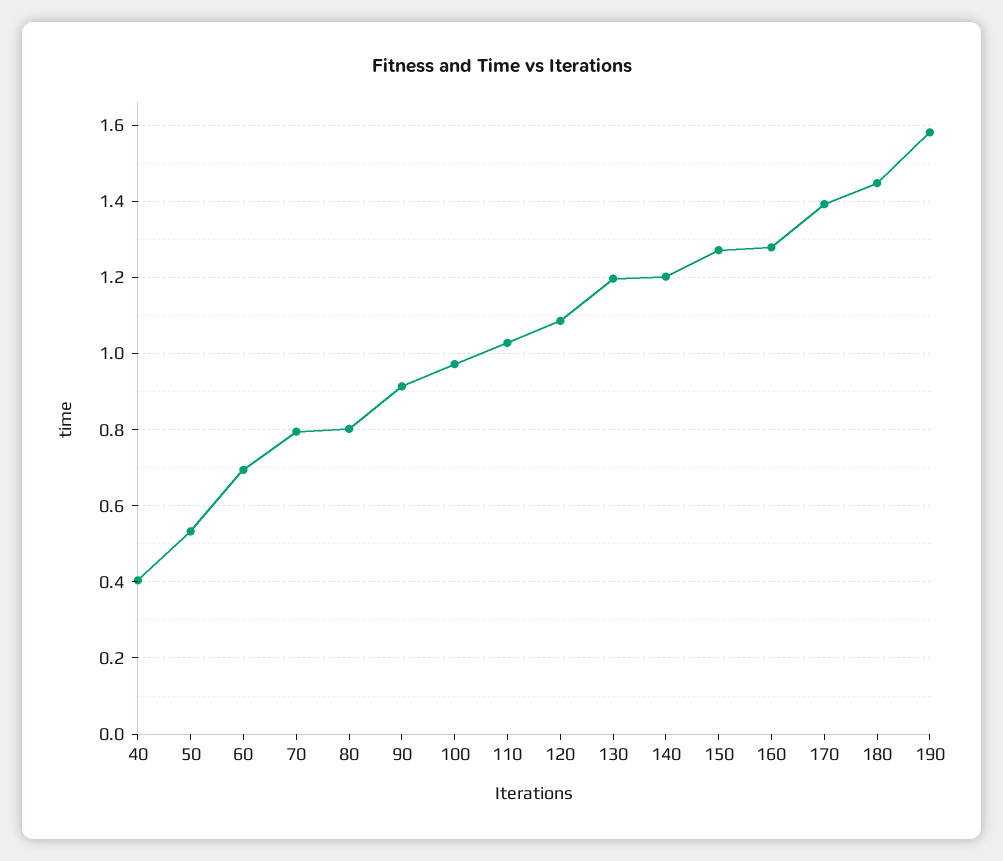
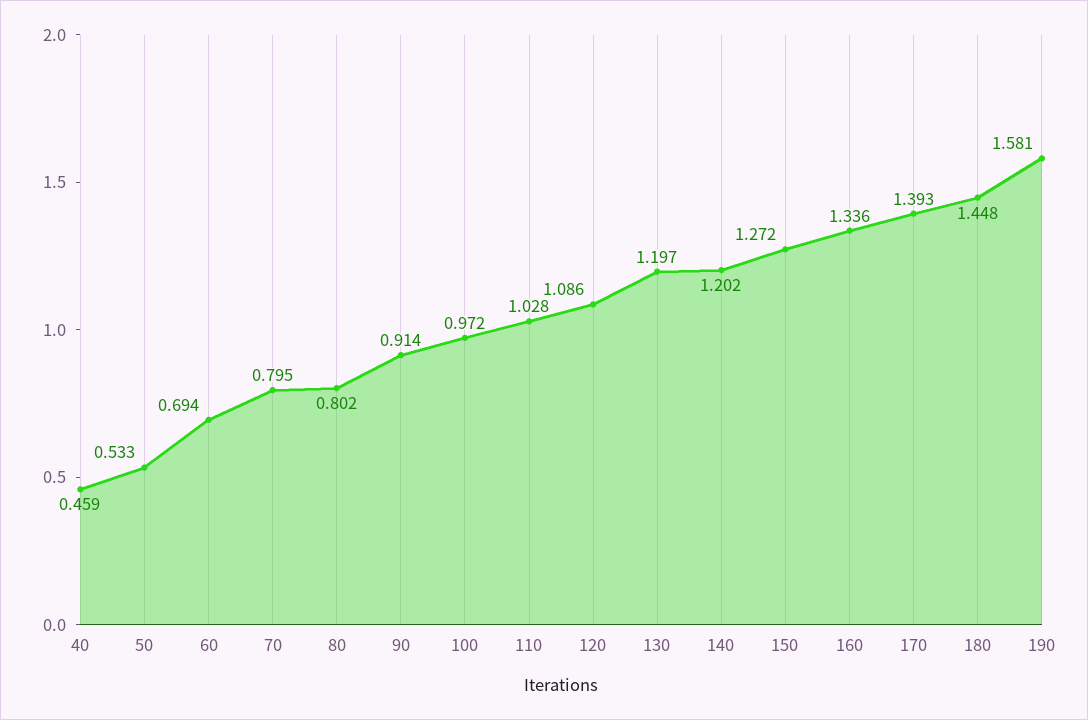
40: 0.4 -> 0.459
160: 1.28 -> 1.336

